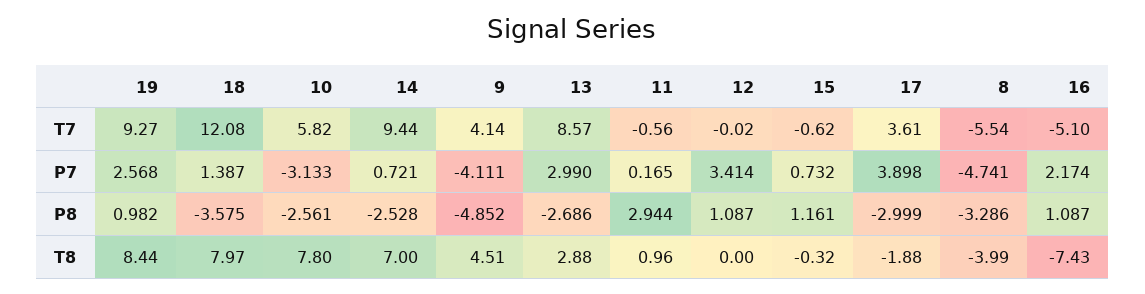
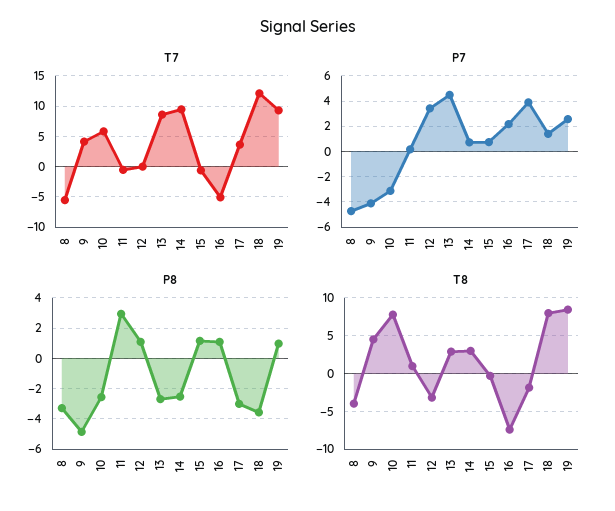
P7, 13: 2.99 -> 4.5
T8, 14: 7 -> 3
T8, 12: 0 -> -3

